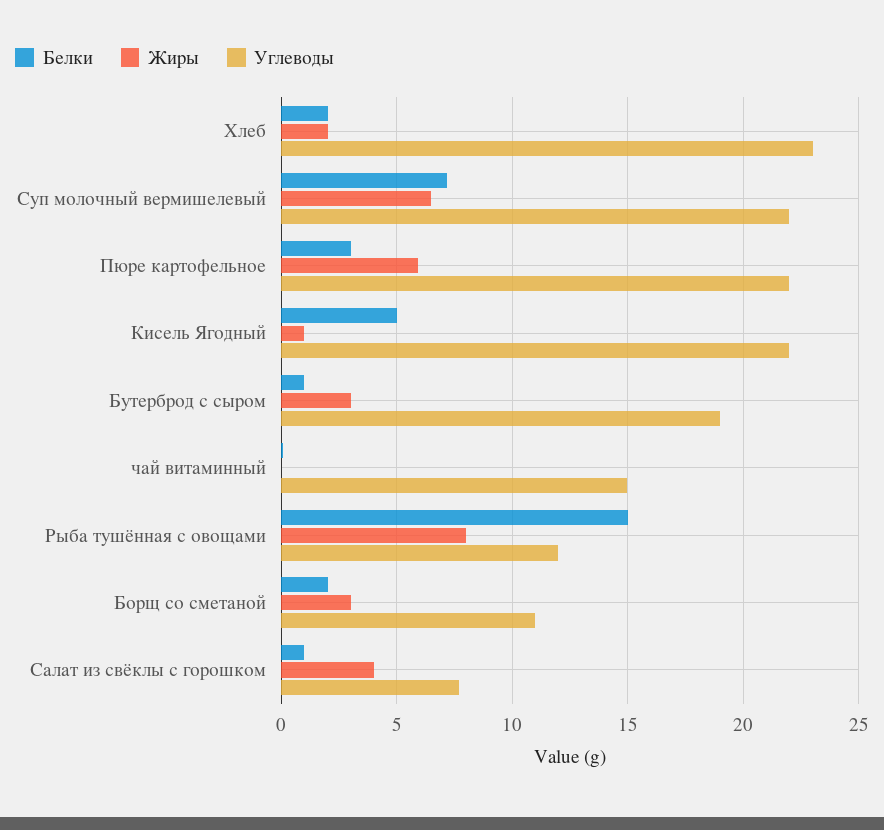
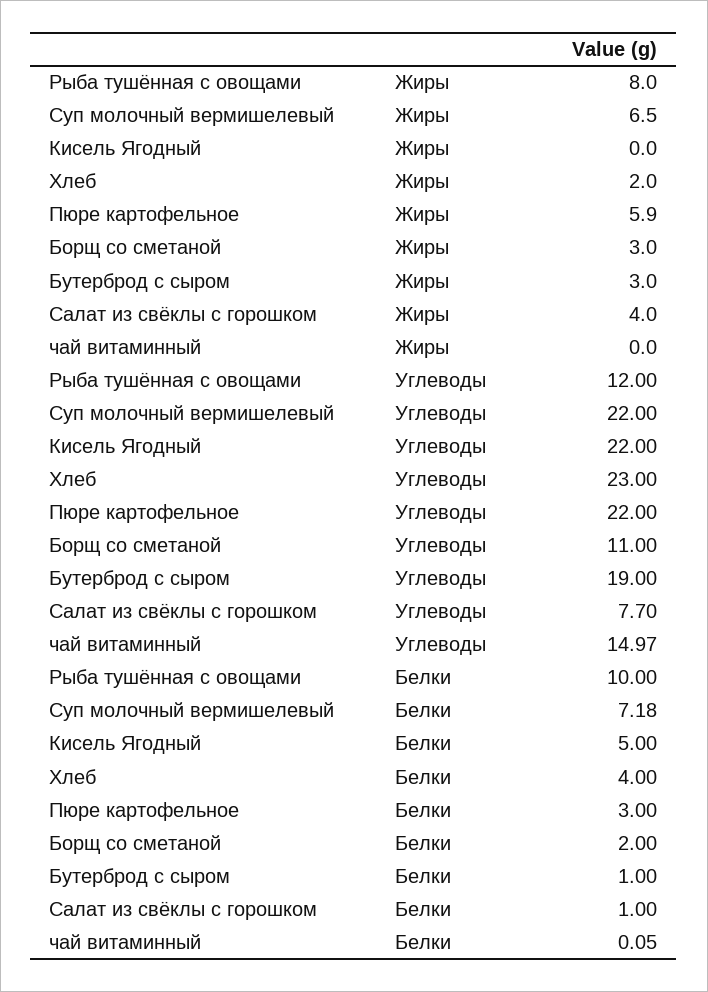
Белки, Хлеб: 2 -> 4
Жиры, Кисель Ягодный: 1 -> 0
Белки, Рыба тушённая с овощами: 15 -> 10

